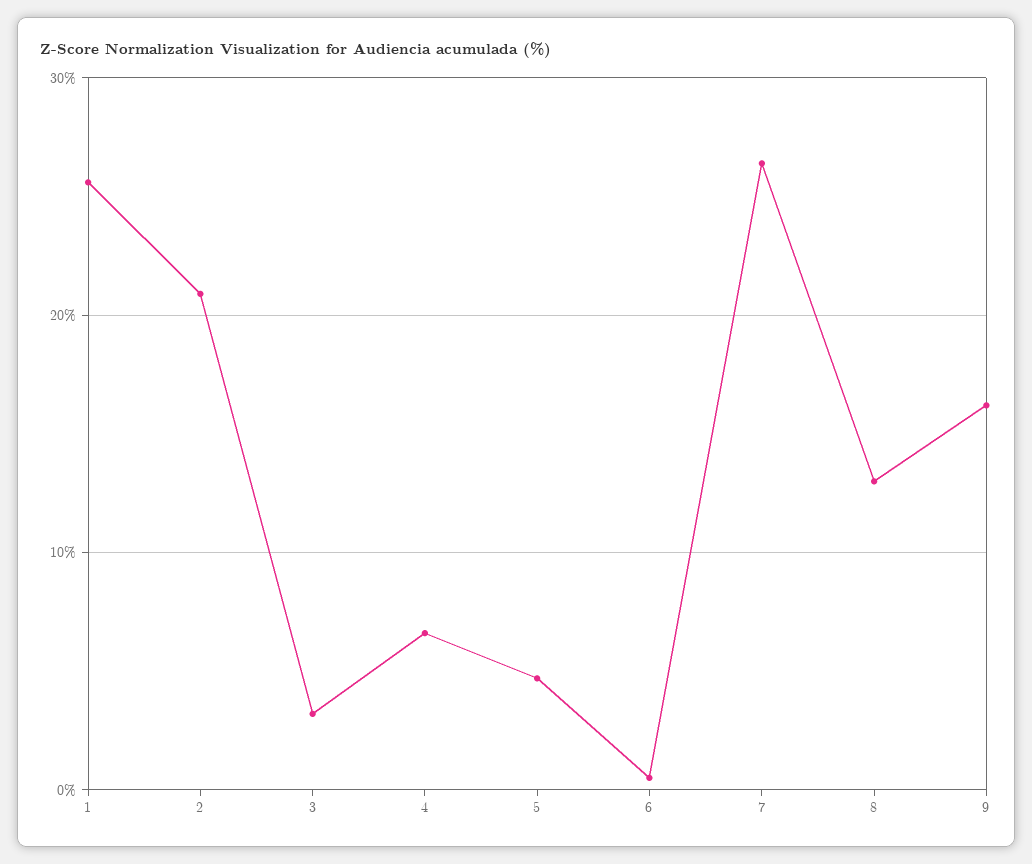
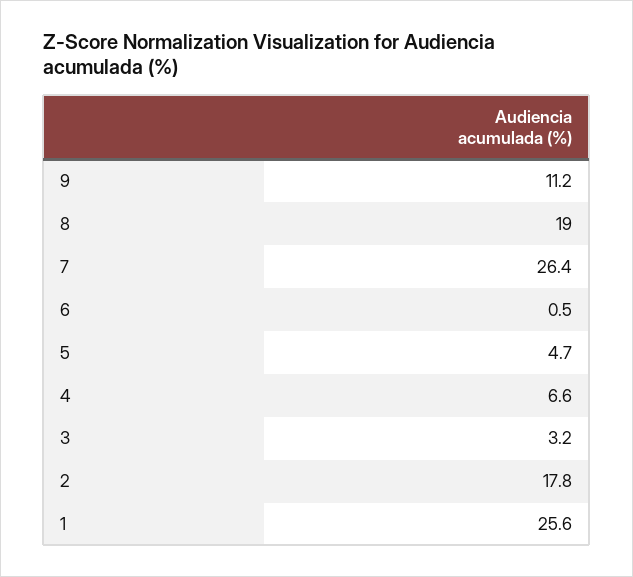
2: 21 -> 17.8
8: 13 -> 19
9: 16 -> 11.2

